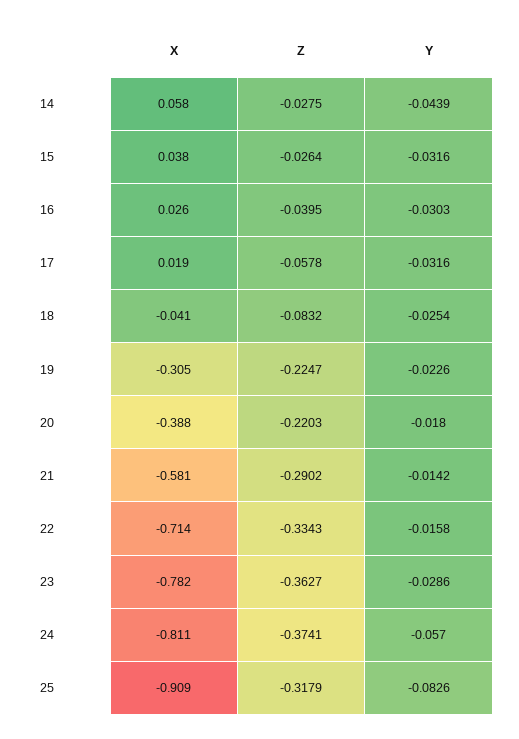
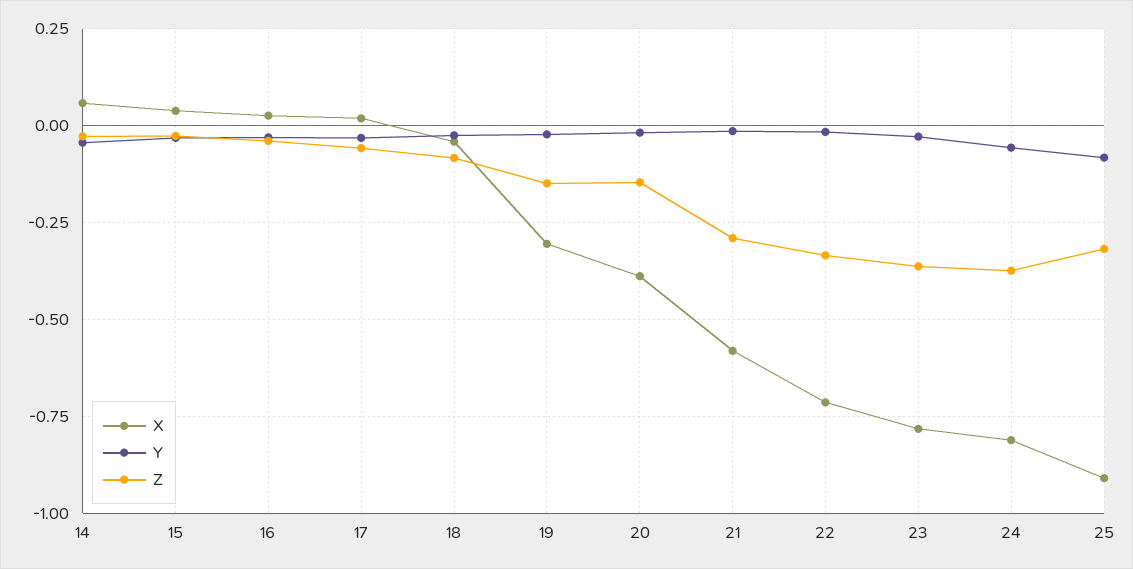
Z, 19: -0.2247 -> -0.15
Z, 20: -0.2203 -> -0.15

